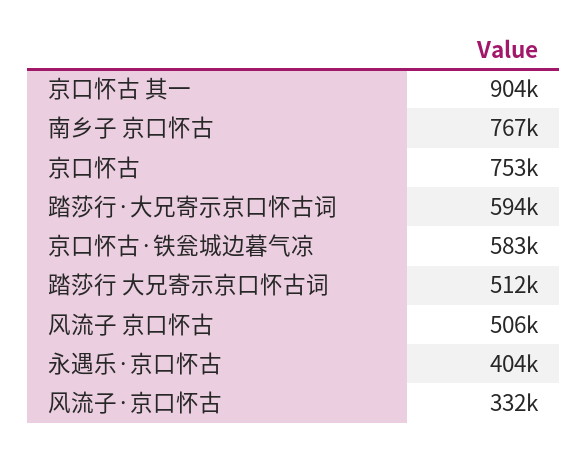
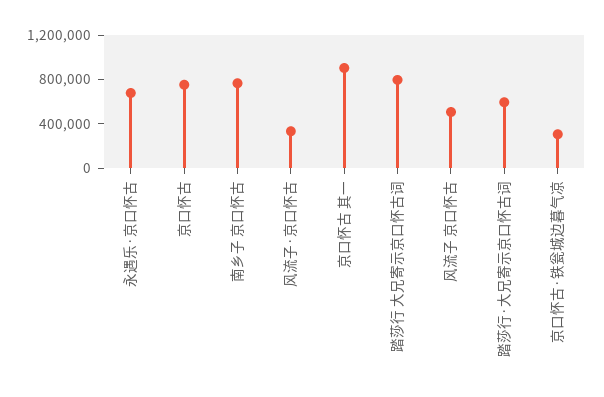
京口怀古·铁瓮城边暮气凉: 583000 -> 300000
踏莎行 大兄寄示京口怀古词: 512000 -> 800000
永遇乐·京口怀古: 404000 -> 700000

